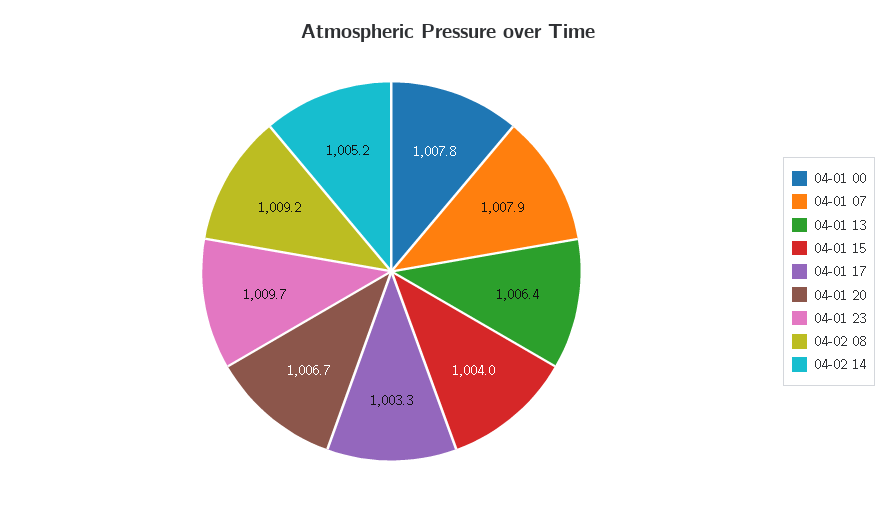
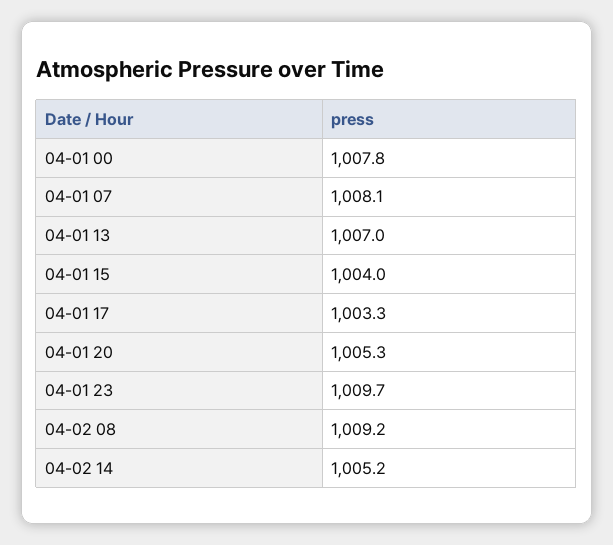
04-01 07: 1007.9 -> 1008.1
04-01 13: 1006.4 -> 1007
04-01 20: 1006.7 -> 1005.3

